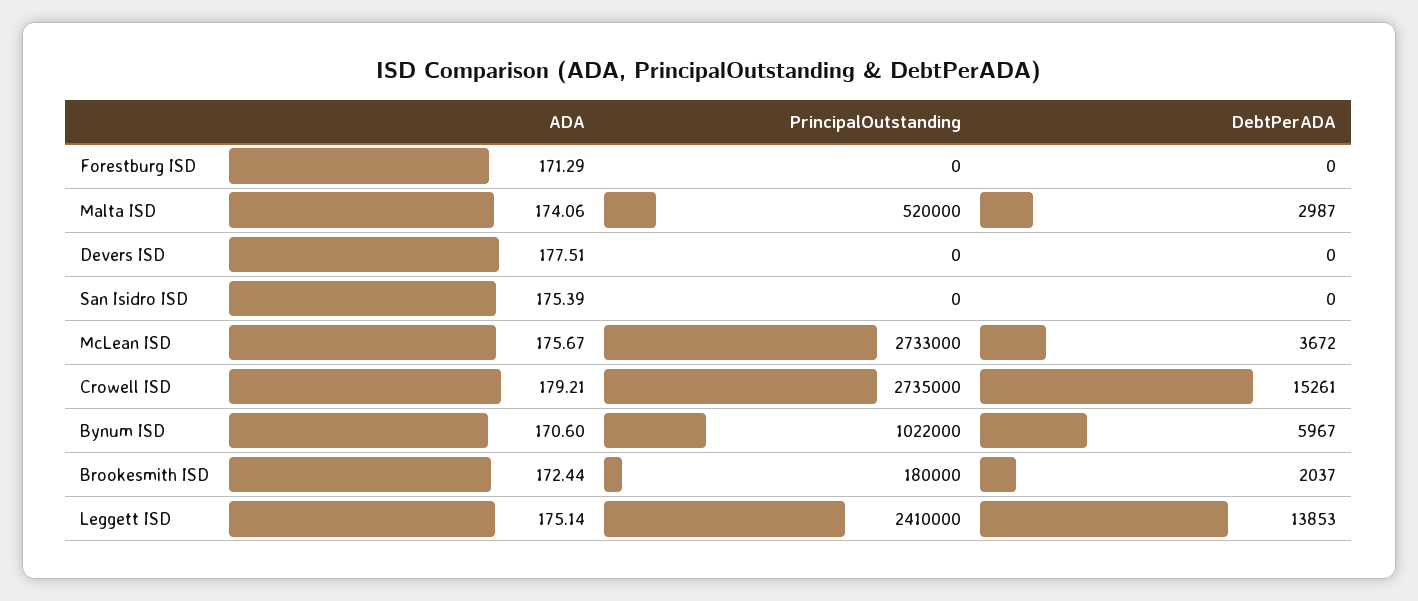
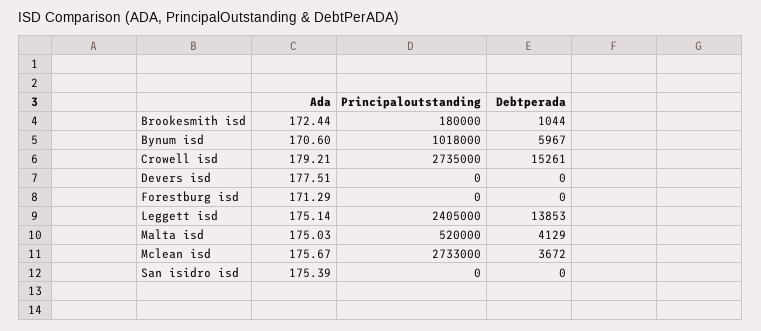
ADA, Malta ISD: 174.06 -> 175.03
DebtPerADA, Malta ISD: 2987 -> 4129
PrincipalOutstanding, Bynum ISD: 1022000 -> 1018000
DebtPerADA, Brookesmith ISD: 2037 -> 1044
PrincipalOutstanding, Leggett ISD: 2410000 -> 2405000

